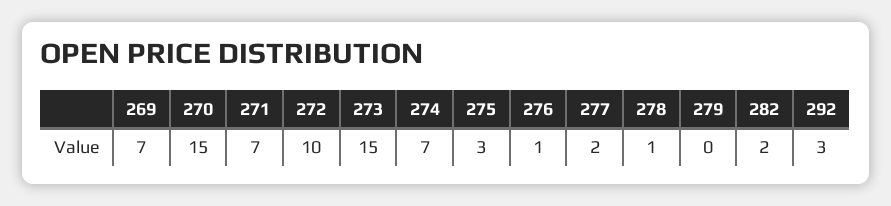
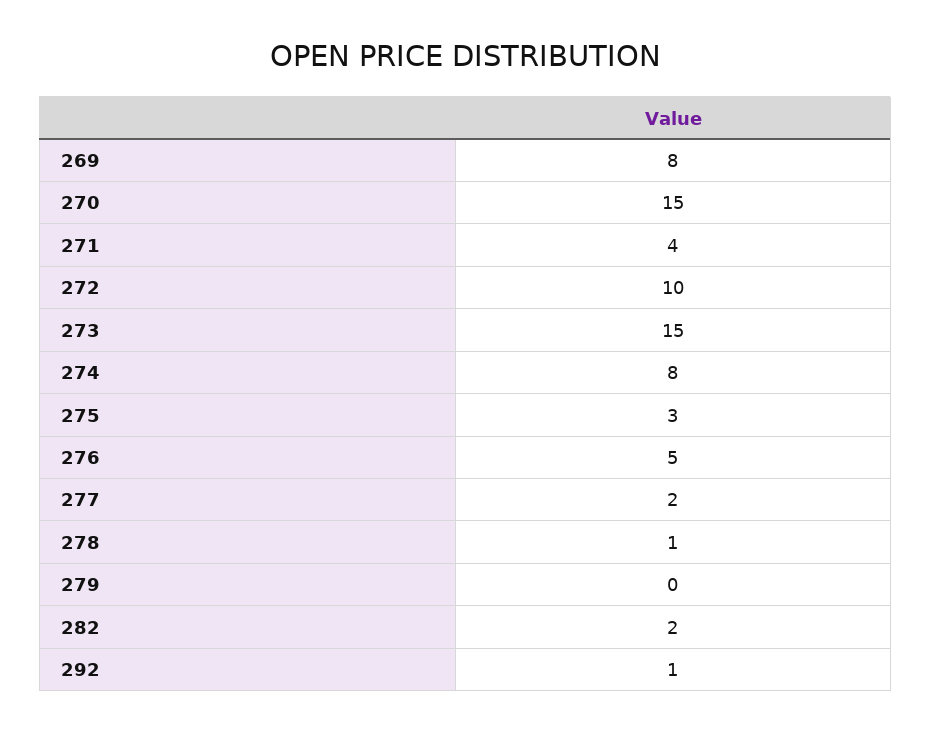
269: 7 -> 8
271: 7 -> 4
274: 7 -> 8
276: 1 -> 5
292: 3 -> 1

